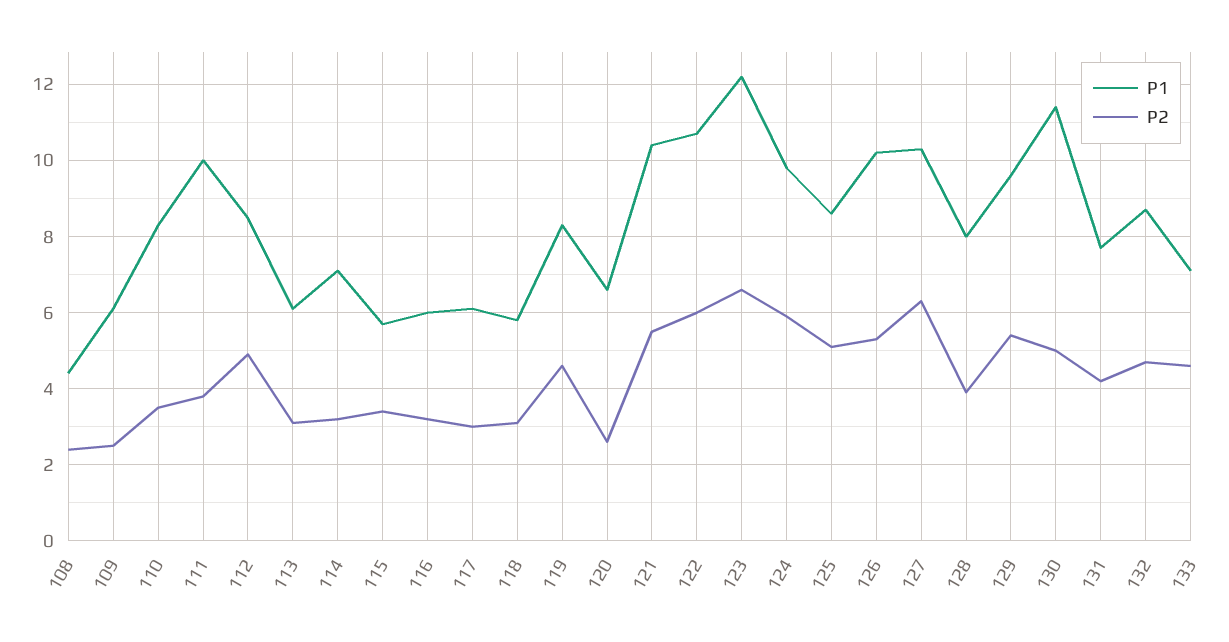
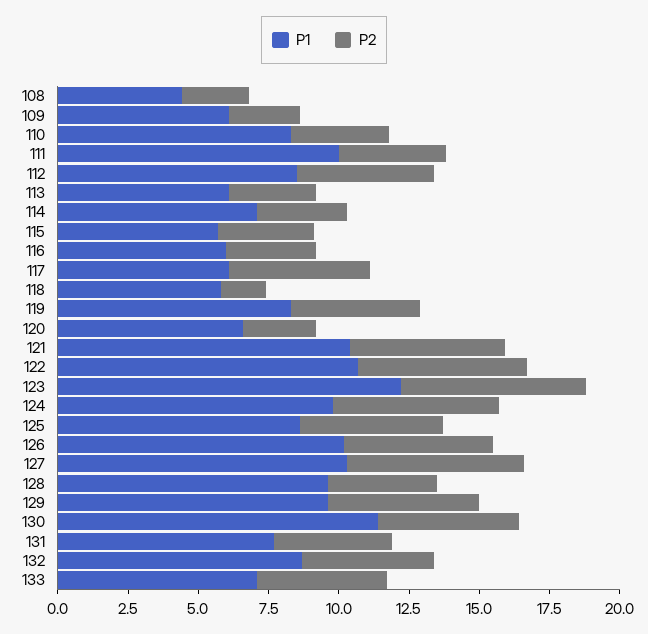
P2, 117: 3 -> 5
P2, 118: 3 -> 1.5
P1, 128: 8 -> 9.5

